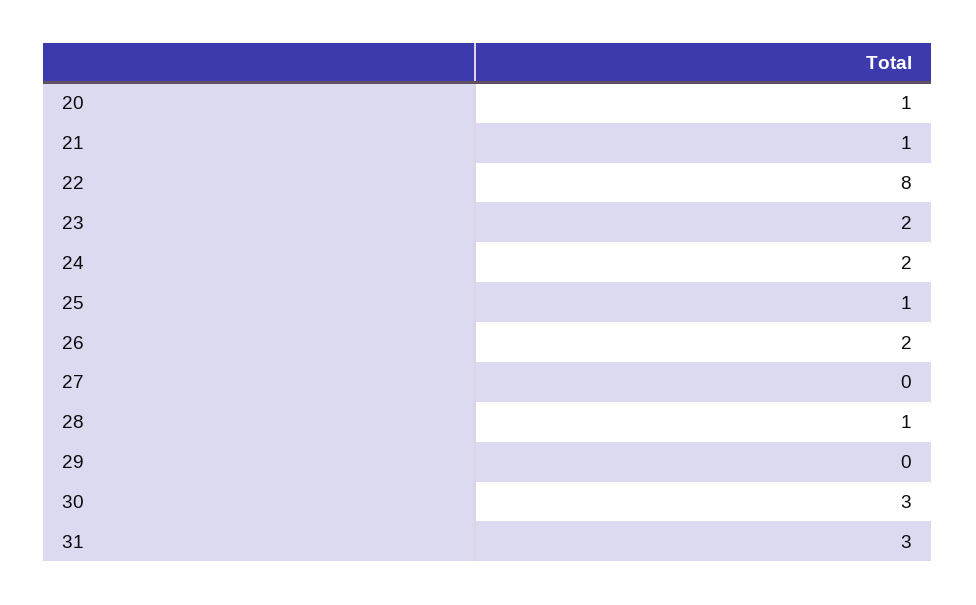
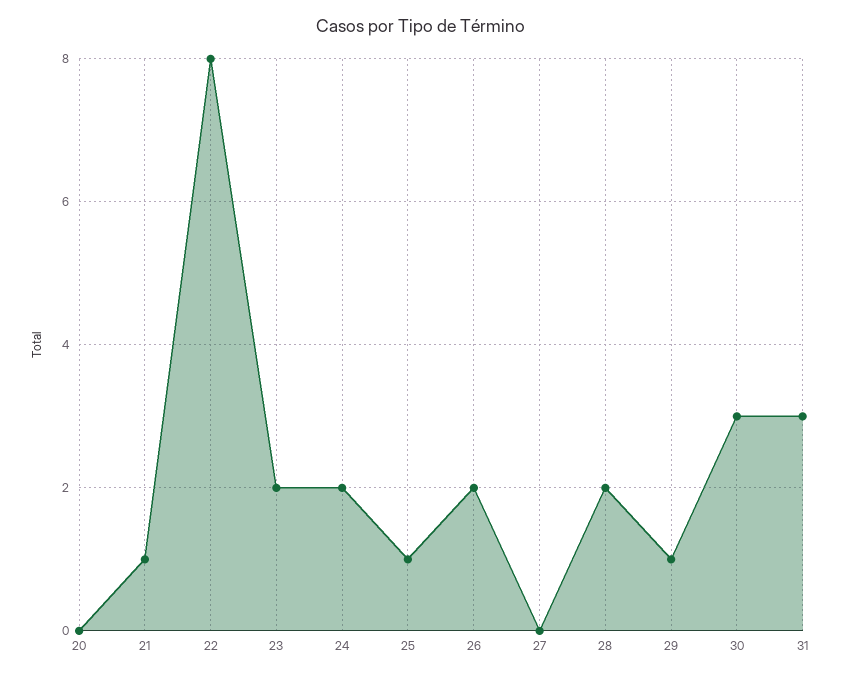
20: 1 -> 0
28: 1 -> 2
29: 0 -> 1

